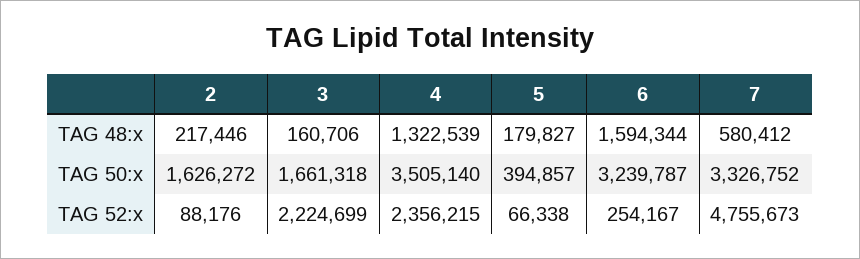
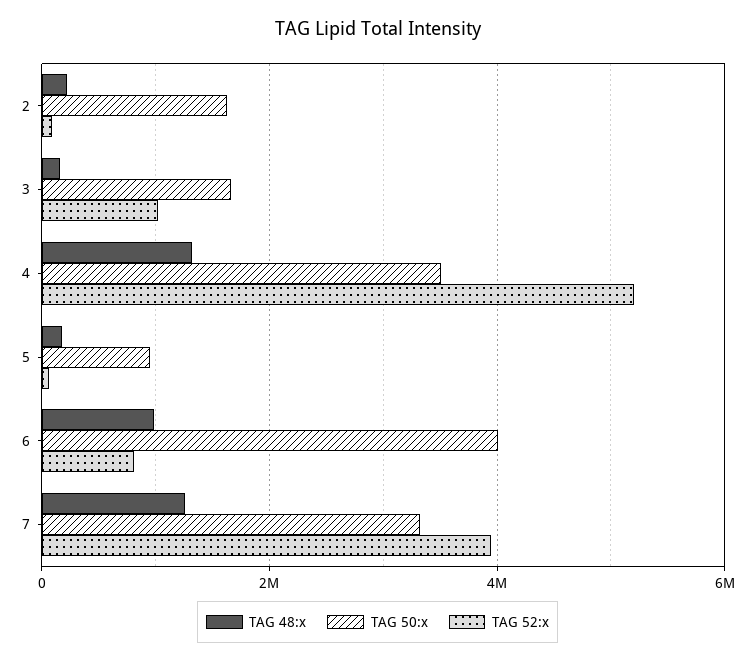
TAG 48:x, 6: 1594344 -> 1000000
TAG 48:x, 7: 580412 -> 1200000
TAG 50:x, 5: 394857 -> 1000000
TAG 50:x, 6: 3239787 -> 4000000
TAG 52:x, 3: 2224699 -> 1000000
TAG 52:x, 4: 2356215 -> 5200000
TAG 52:x, 6: 254167 -> 800000
TAG 52:x, 7: 4755673 -> 4000000

